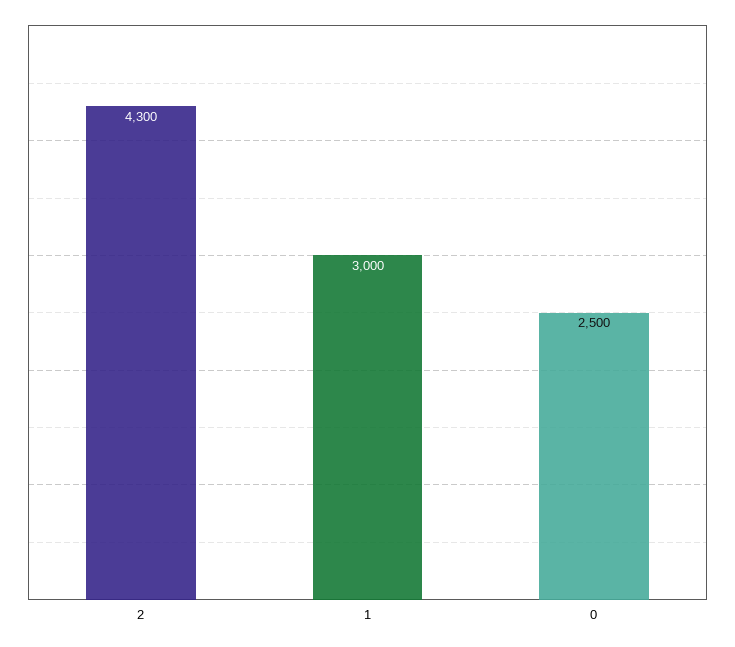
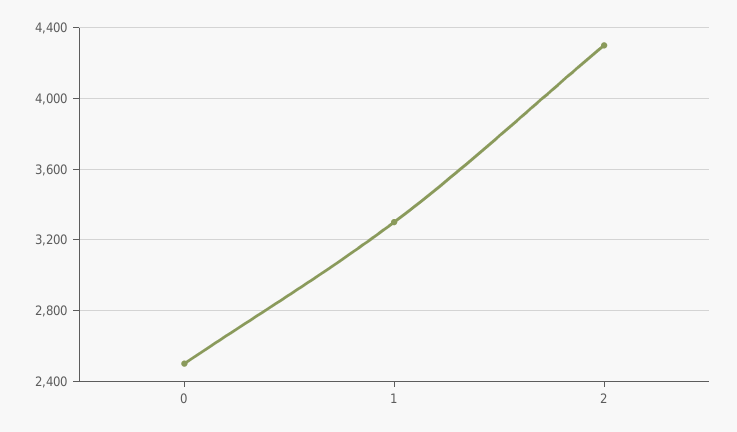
1: 3000 -> 3300

